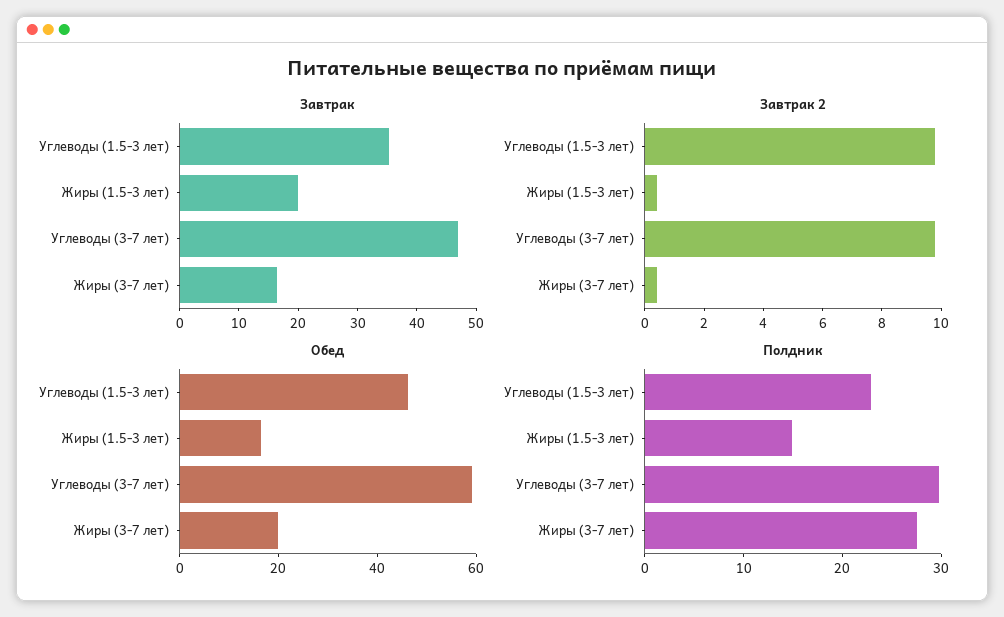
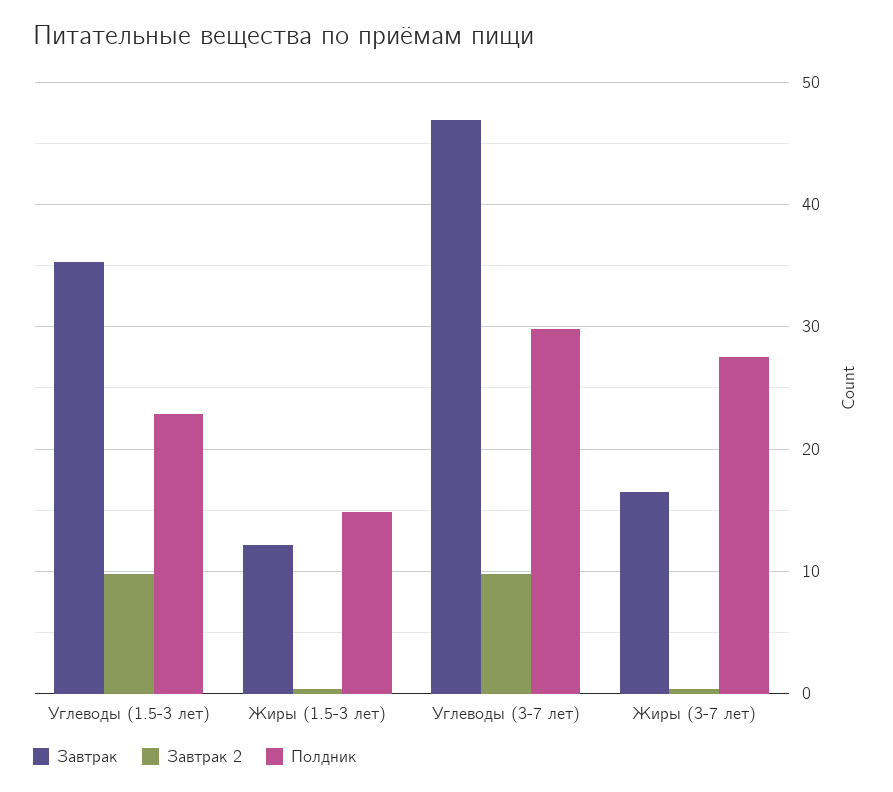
Завтрак, Жиры (1.5-3 лет): 20 -> 12
Обед, Углеводы (1.5-3 лет): 45 -> none
Обед, Жиры (1.5-3 лет): 15 -> none
Обед, Углеводы (3-7 лет): 60 -> none
Обед, Жиры (3-7 лет): 20 -> none

